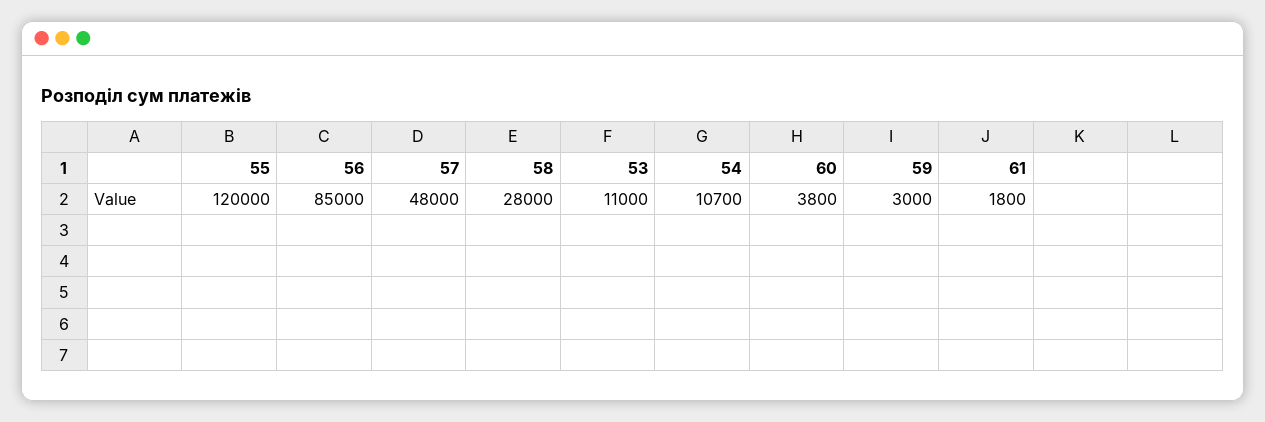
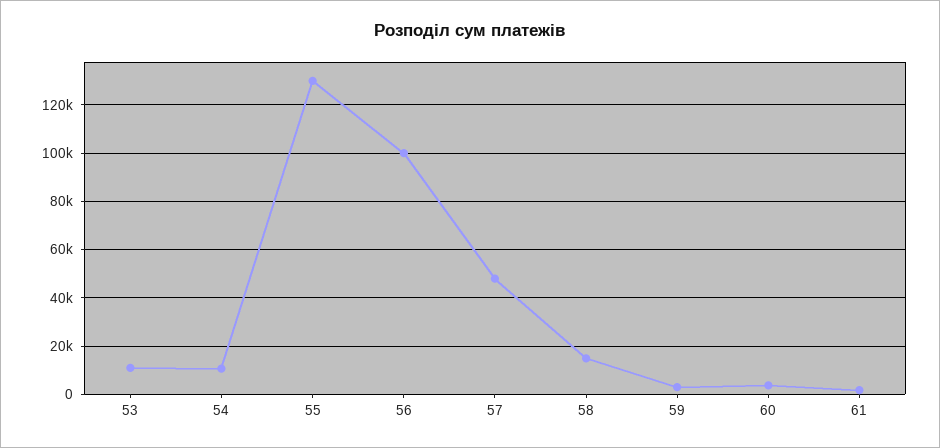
55: 120000 -> 130000
56: 85000 -> 100000
58: 28000 -> 15000

